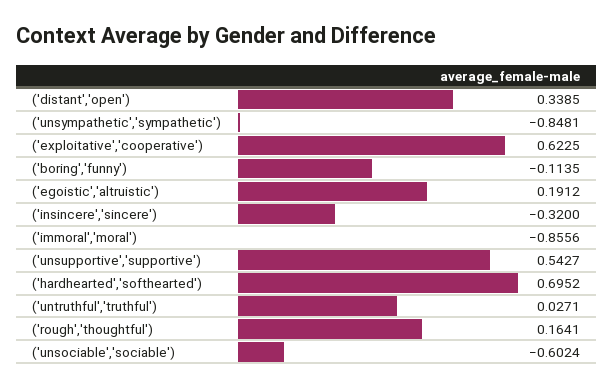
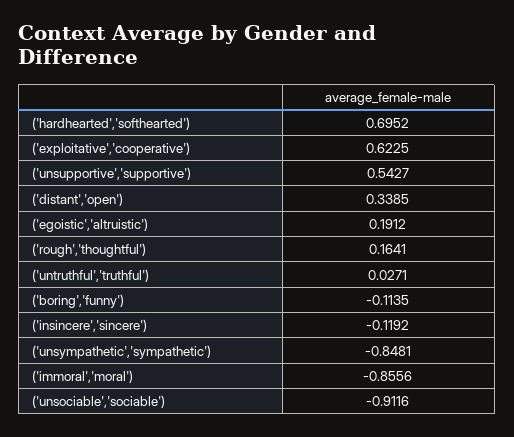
('insincere','sincere'): -0.32 -> -0.1192
('unsociable','sociable'): -0.6024 -> -0.9116

